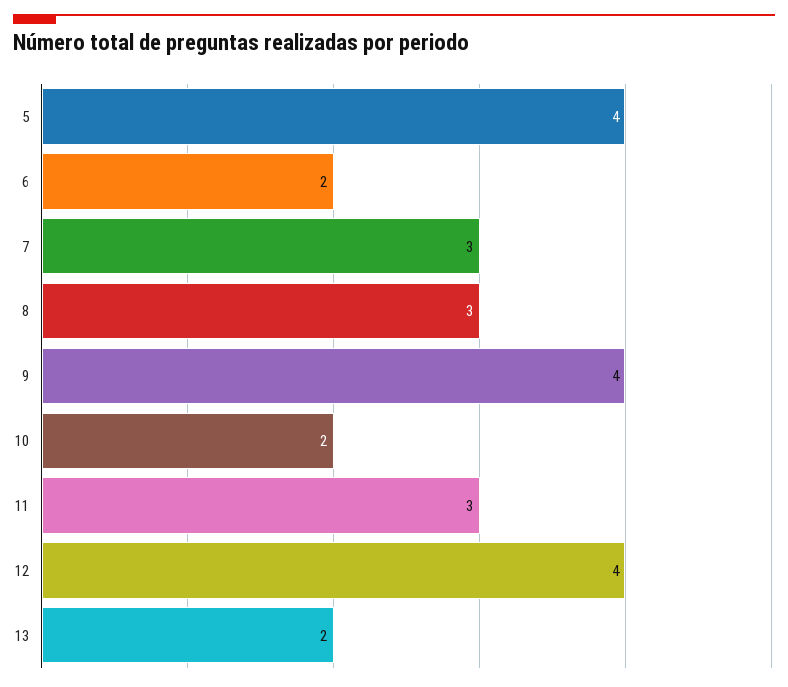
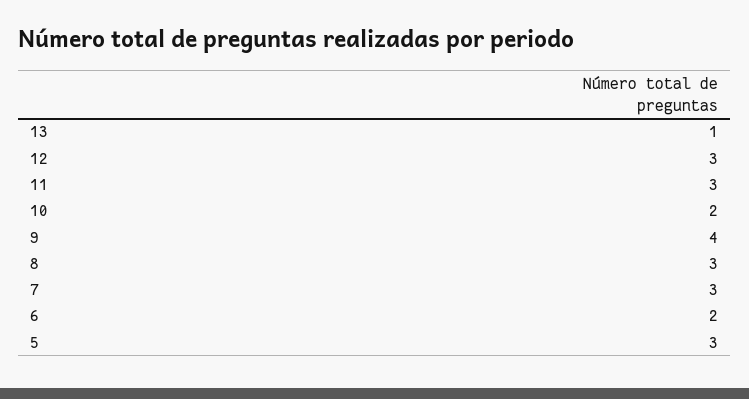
5: 4 -> 3
12: 4 -> 3
13: 2 -> 1

